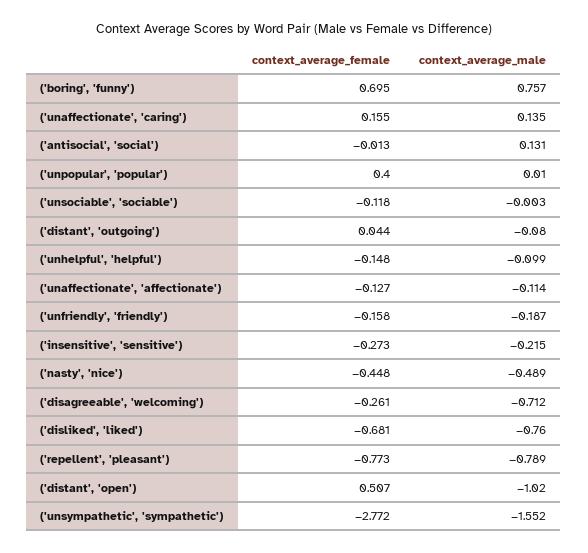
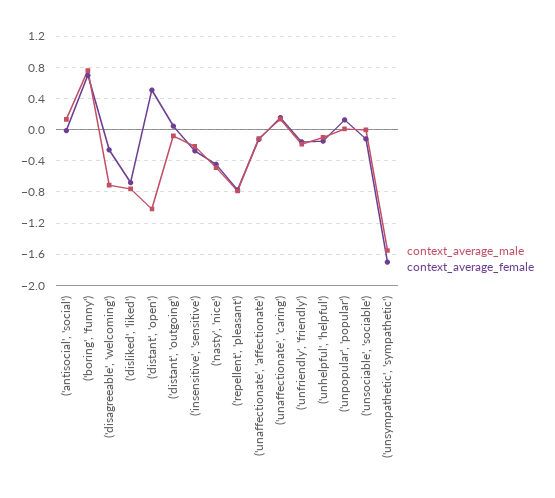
context_average_female, ('unpopular', 'popular'): 0.4 -> 0.1
context_average_female, ('unsympathetic', 'sympathetic'): -2.772 -> -1.7

